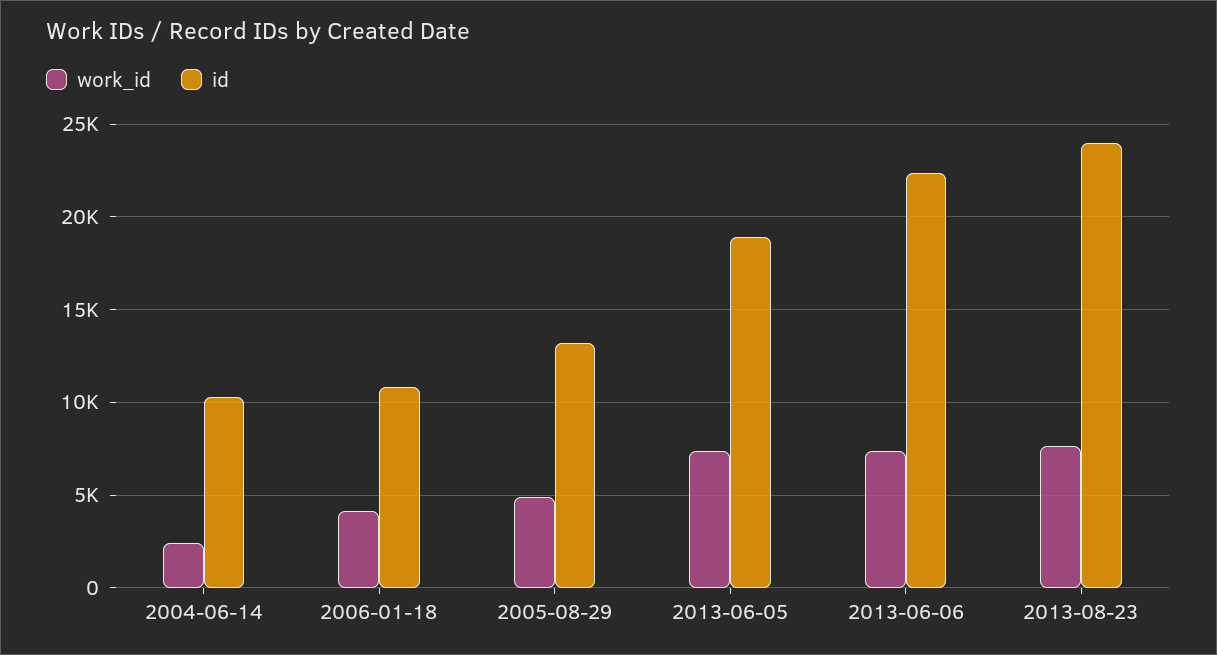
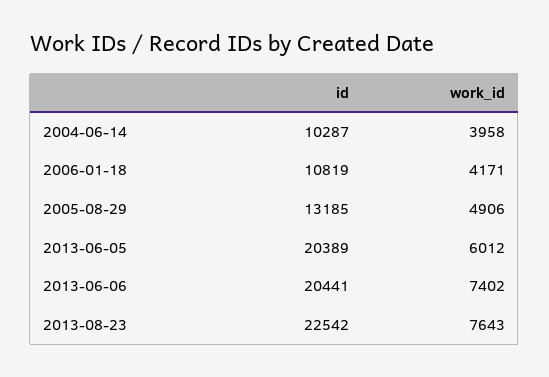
work_id, 2004-06-14: 2500 -> 3958
work_id, 2013-06-05: 7500 -> 6012
id, 2013-06-05: 19000 -> 20389
id, 2013-06-06: 22500 -> 20441
id, 2013-08-23: 24000 -> 22542

